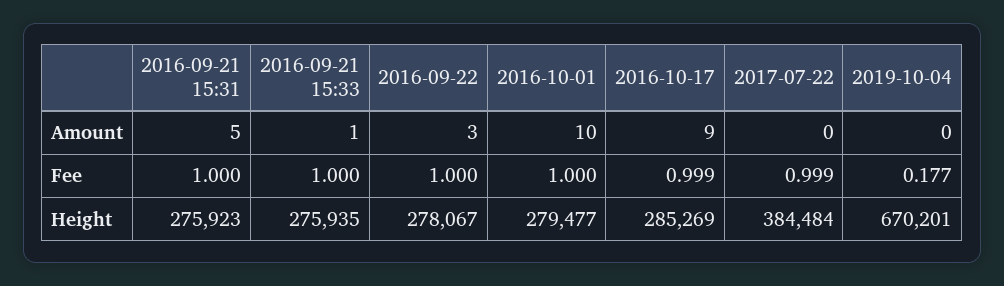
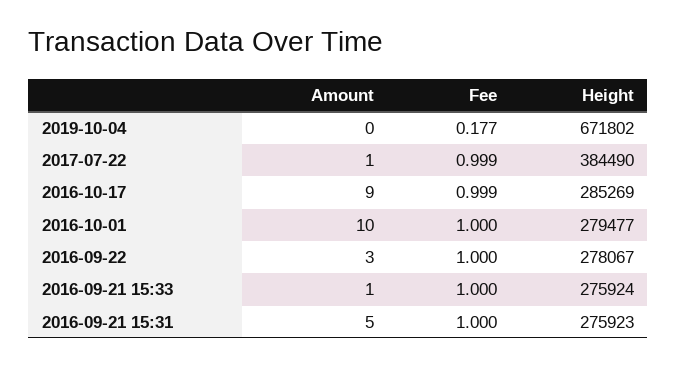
2017-07-22, Amount: 0 -> 1
2016-09-21 15:33, Height: 275935 -> 275924
2017-07-22, Height: 384484 -> 384490
2019-10-04, Height: 670201 -> 671802

